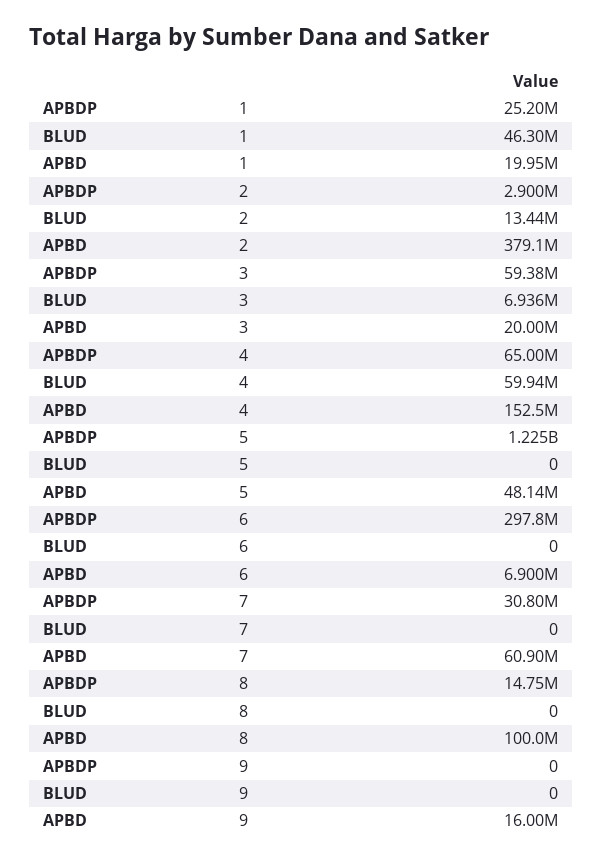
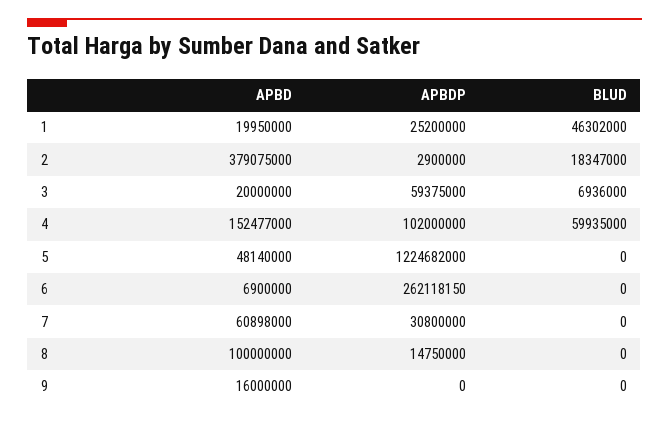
BLUD, 2: 13440000 -> 18347000
APBDP, 4: 65000000 -> 102000000
APBDP, 6: 297800000 -> 262118150

